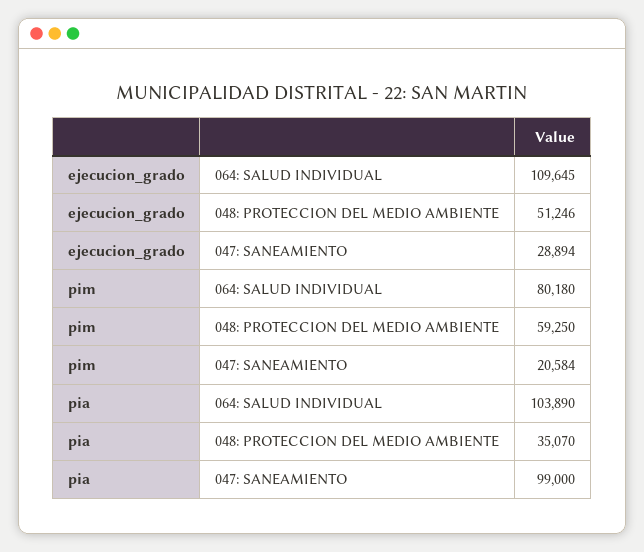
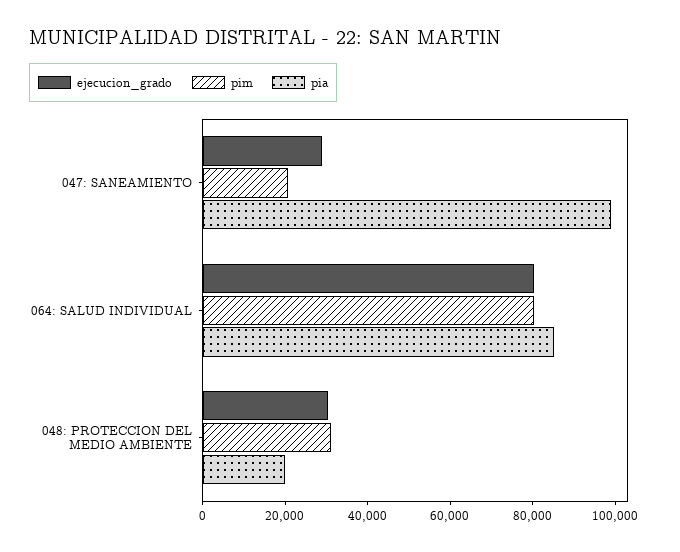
ejecucion_grado, 064: SALUD INDIVIDUAL: 109645 -> 80000
ejecucion_grado, 048: PROTECCION DEL MEDIO AMBIENTE: 51246 -> 30000
pim, 048: PROTECCION DEL MEDIO AMBIENTE: 59250 -> 30000
pia, 064: SALUD INDIVIDUAL: 103890 -> 85000
pia, 048: PROTECCION DEL MEDIO AMBIENTE: 35070 -> 20000

